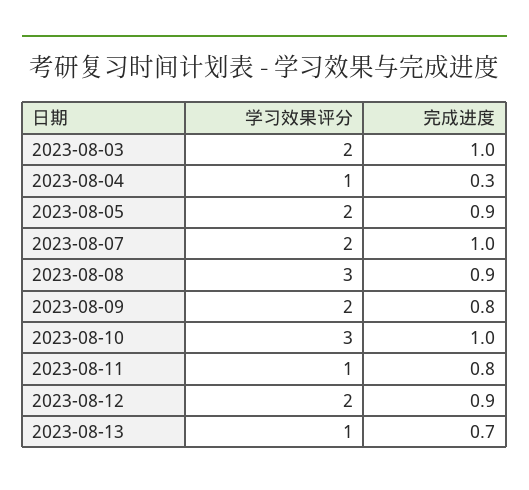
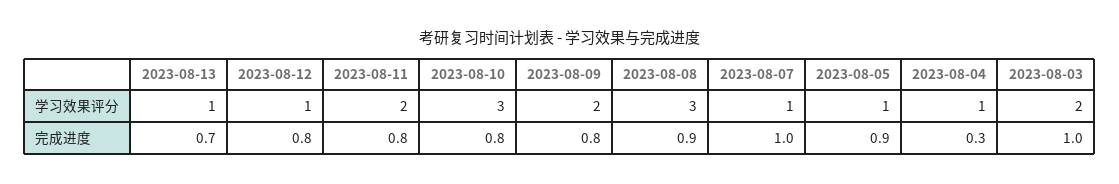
学习效果评分, 2023-08-05: 2 -> 1
学习效果评分, 2023-08-07: 2 -> 1
完成进度, 2023-08-10: 1 -> 0.8
学习效果评分, 2023-08-11: 1 -> 2
学习效果评分, 2023-08-12: 2 -> 1
完成进度, 2023-08-12: 0.9 -> 0.8

